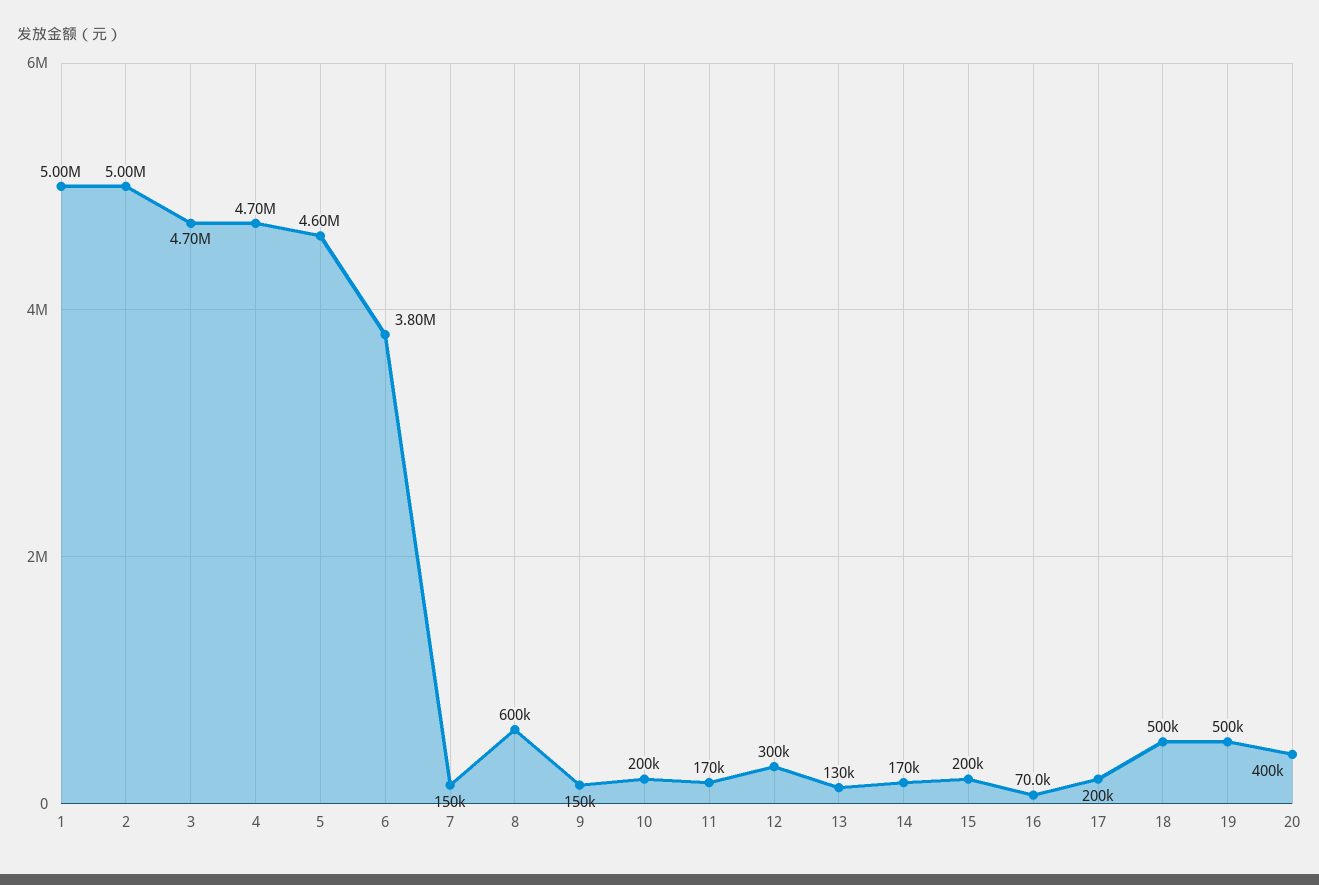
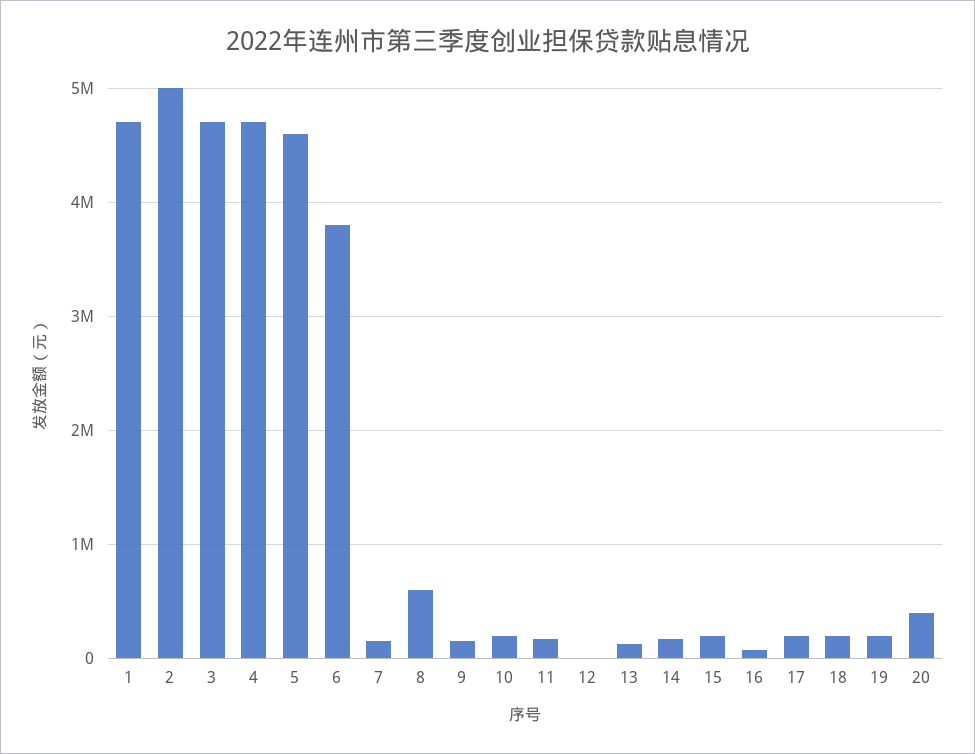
1: 5000000 -> 4700000
12: 300000 -> 0
18: 500000 -> 200000
19: 500000 -> 200000

